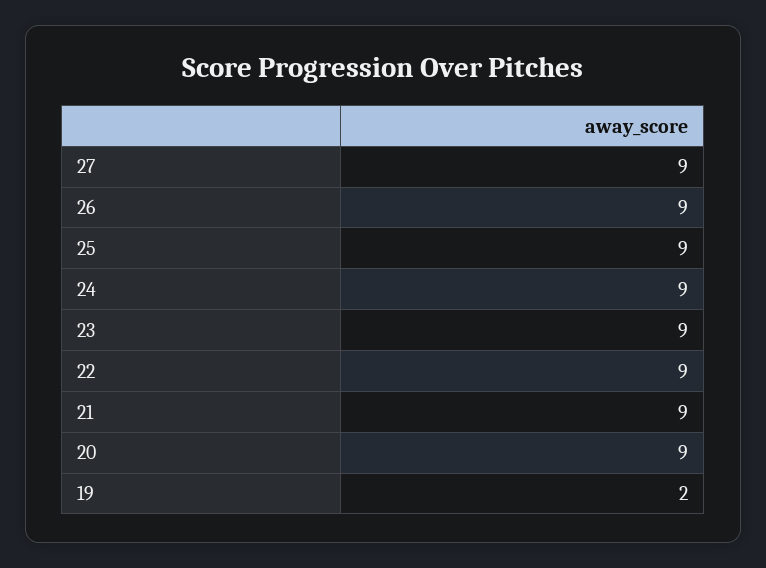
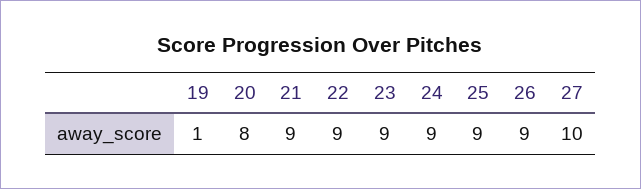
27: 9 -> 10
20: 9 -> 8
19: 2 -> 1

